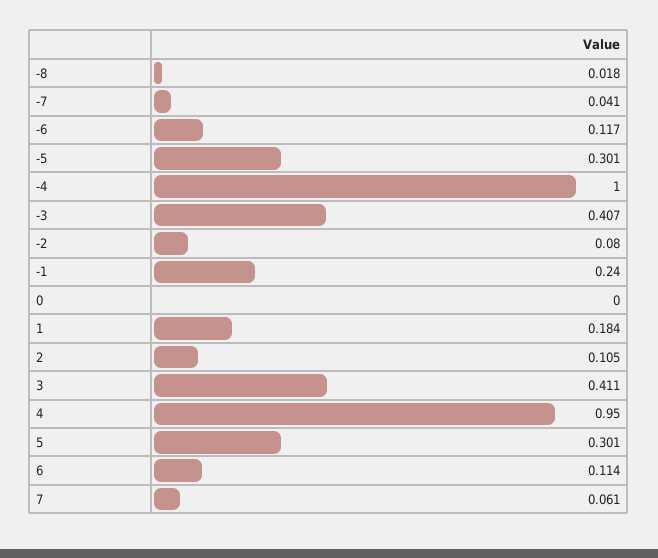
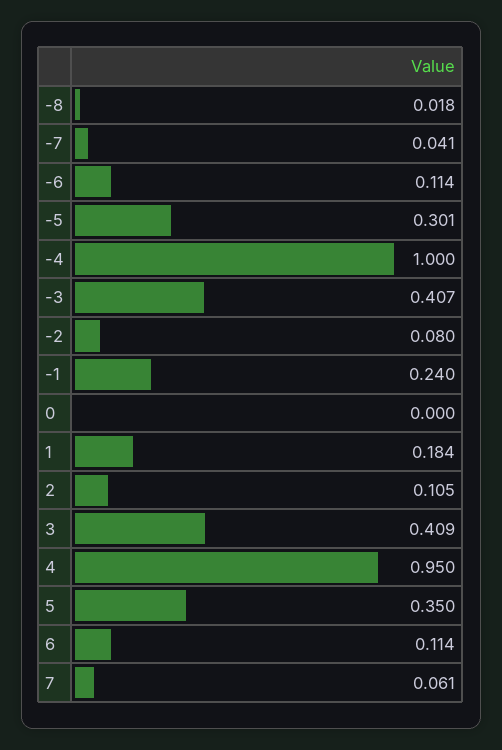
-6: 0.117 -> 0.114
3: 0.411 -> 0.409
5: 0.301 -> 0.35

